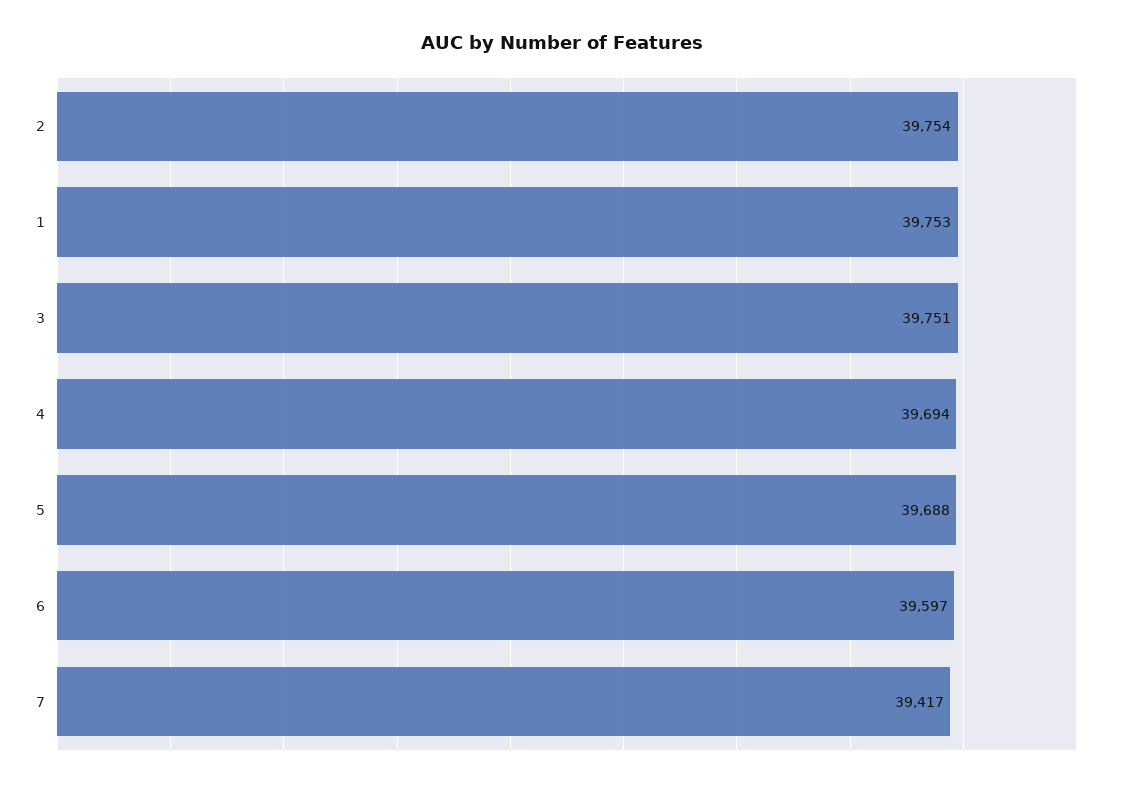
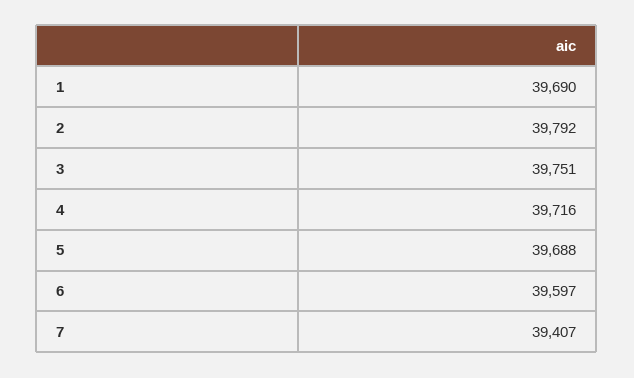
2: 39754 -> 39792
1: 39753 -> 39690
4: 39694 -> 39716
7: 39417 -> 39407

